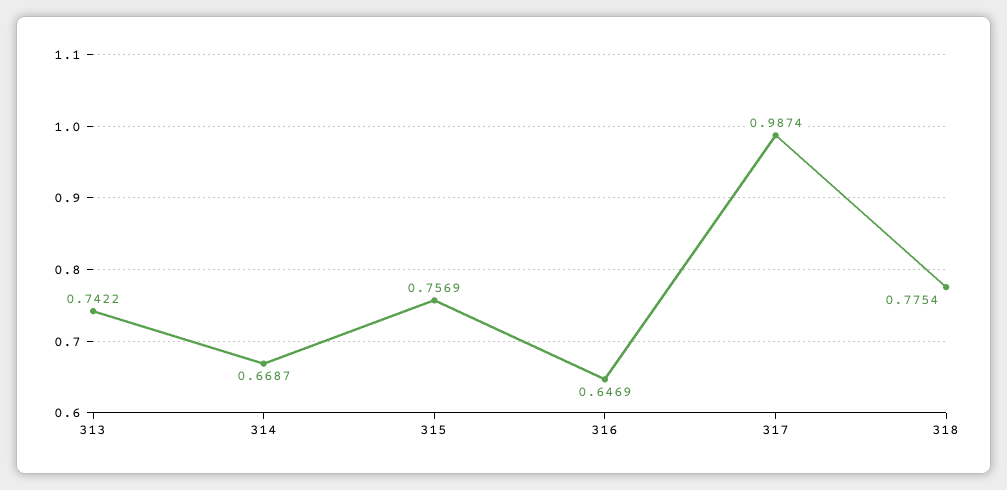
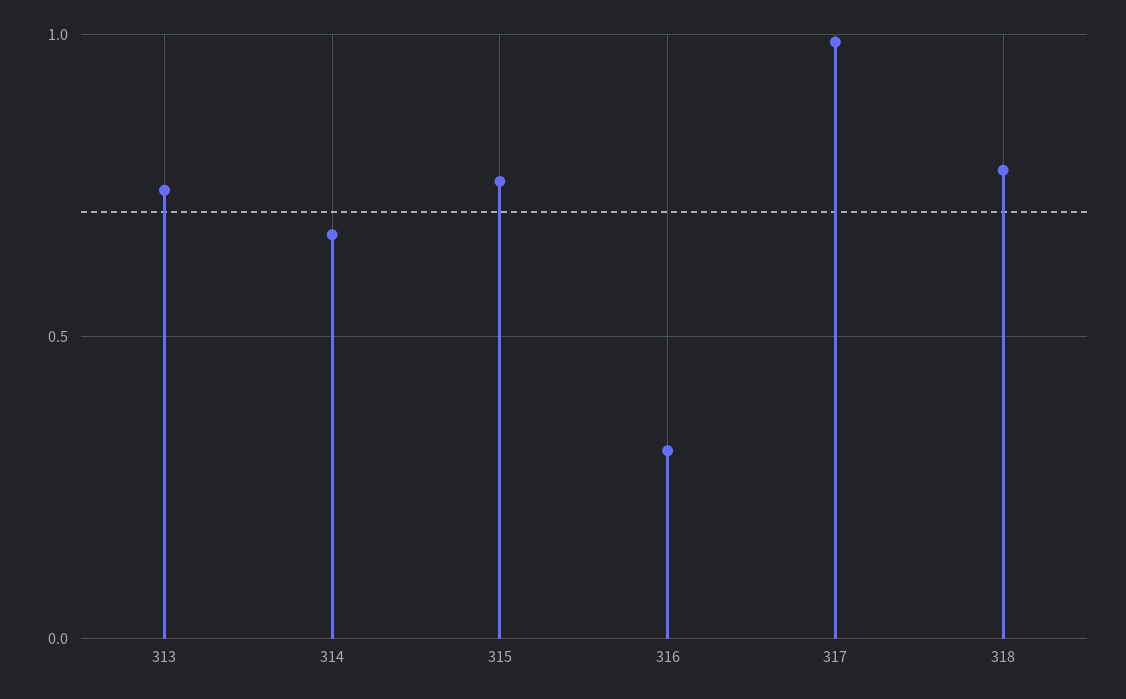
316: 0.6469 -> 0.3

